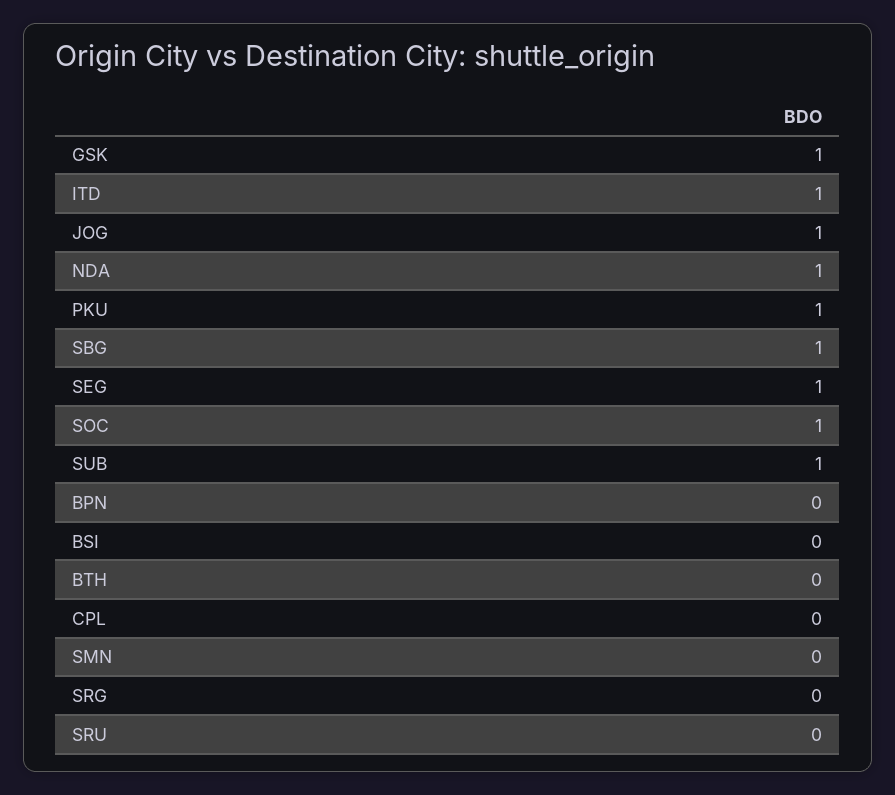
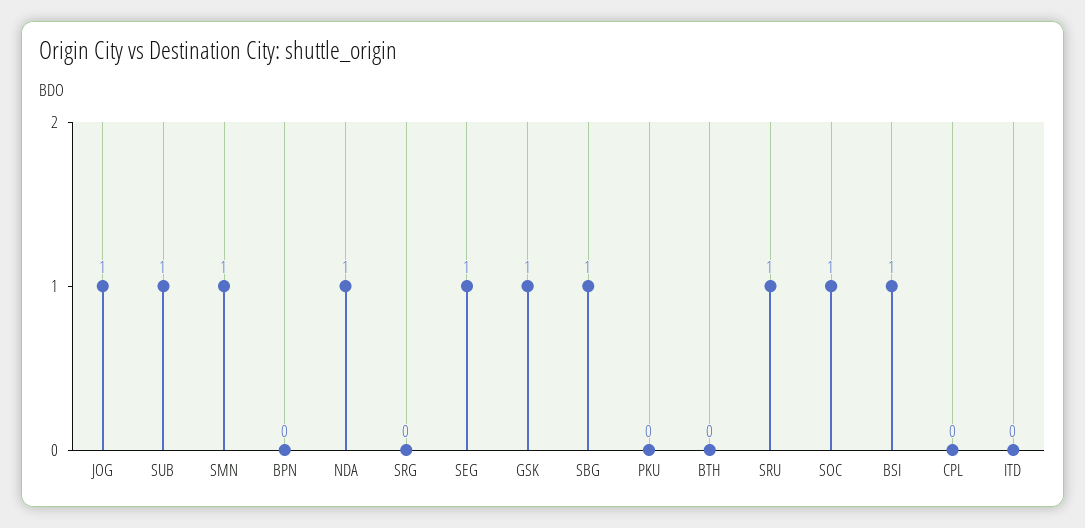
ITD: 1 -> 0
PKU: 1 -> 0
BSI: 0 -> 1
SMN: 0 -> 1
SRU: 0 -> 1

